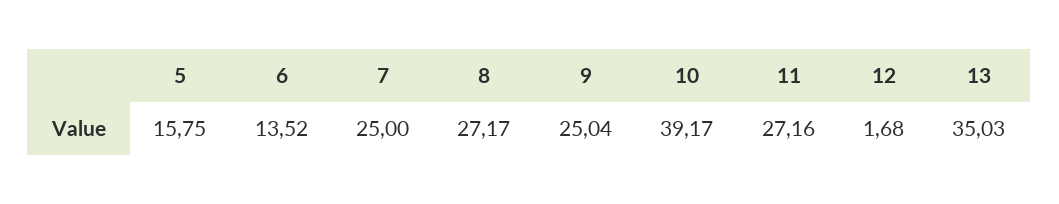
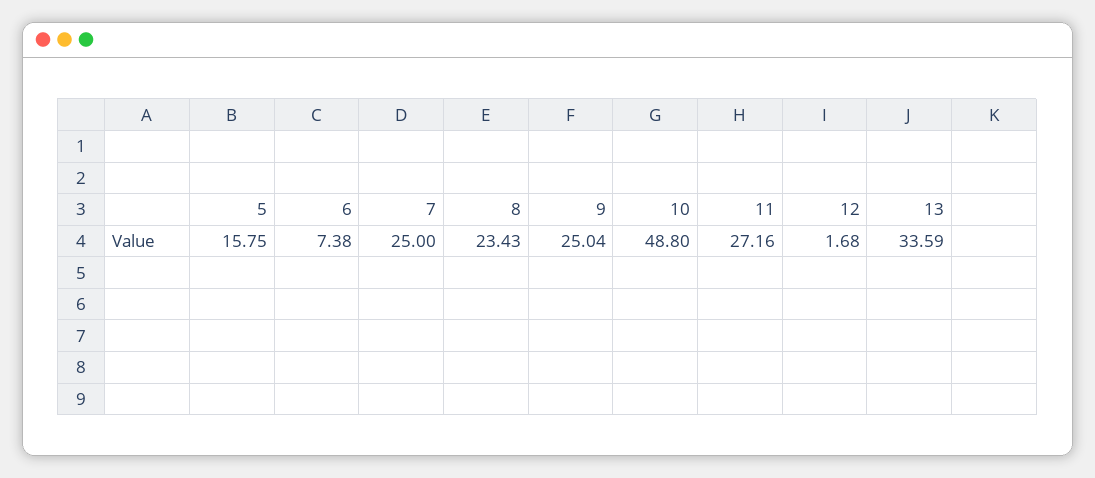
6: 13.52 -> 7.38
8: 27.17 -> 23.43
10: 39.17 -> 48.8
13: 35.03 -> 33.59

